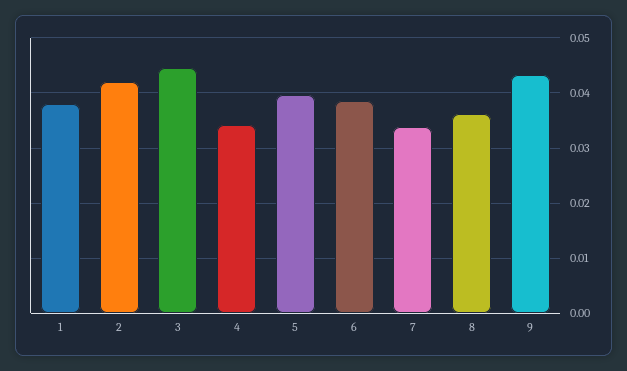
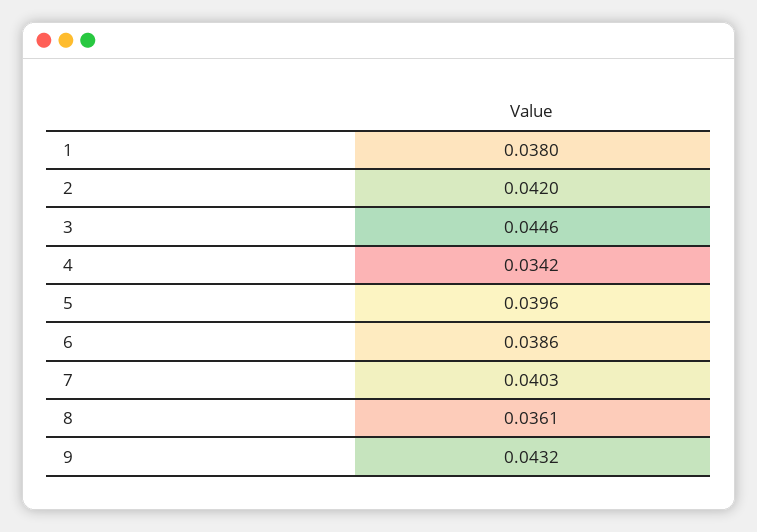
7: 0.034 -> 0.0403

